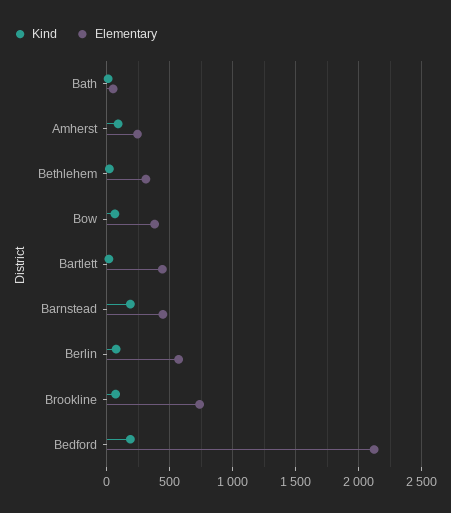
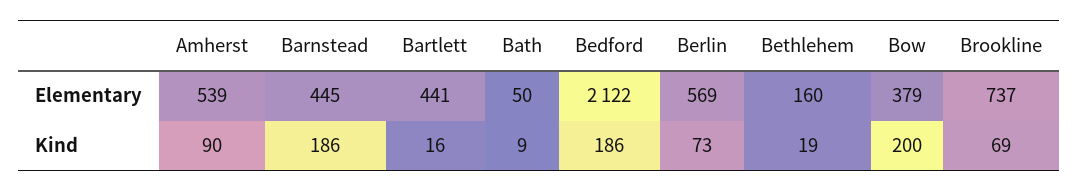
Elementary, Amherst: 250 -> 539
Elementary, Bethlehem: 300 -> 160
Kind, Bow: 50 -> 200

